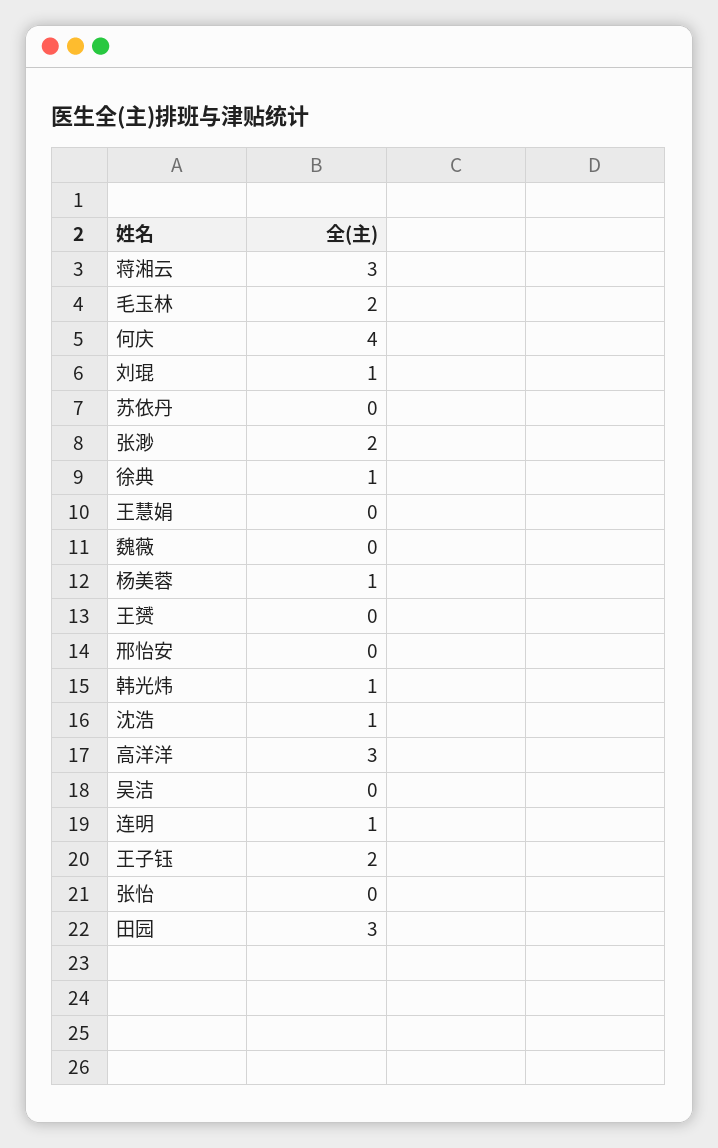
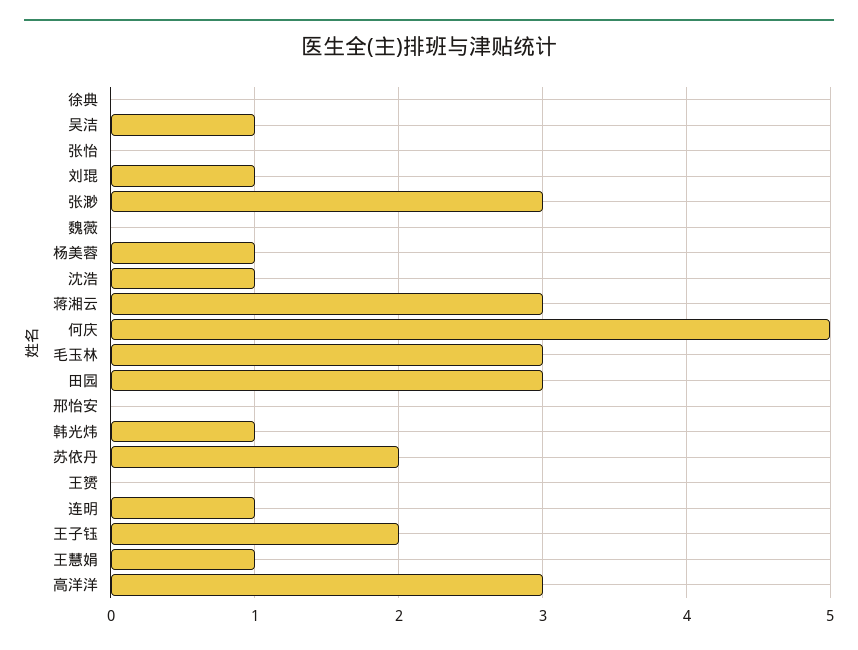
毛玉林: 2 -> 3
何庆: 4 -> 5
苏依丹: 0 -> 2
张渺: 2 -> 3
徐典: 1 -> 0
王慧娟: 0 -> 1
吴洁: 0 -> 1

